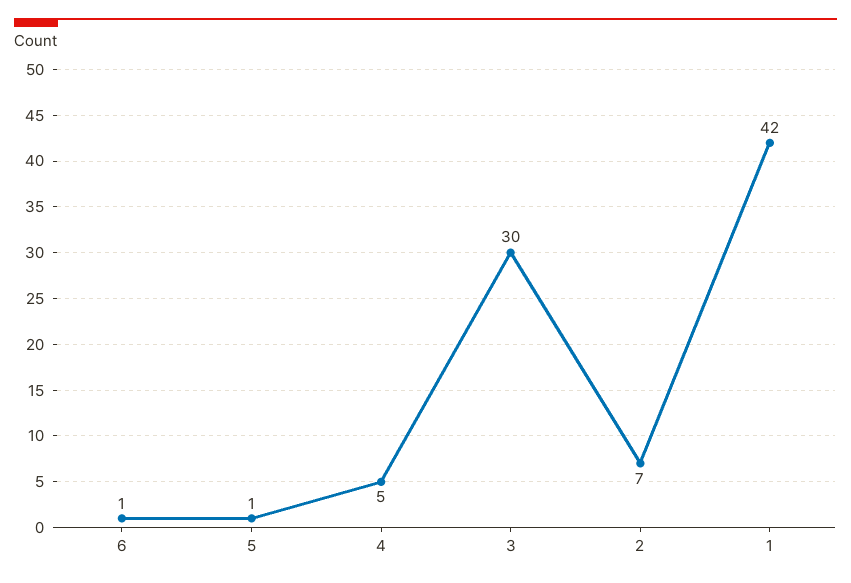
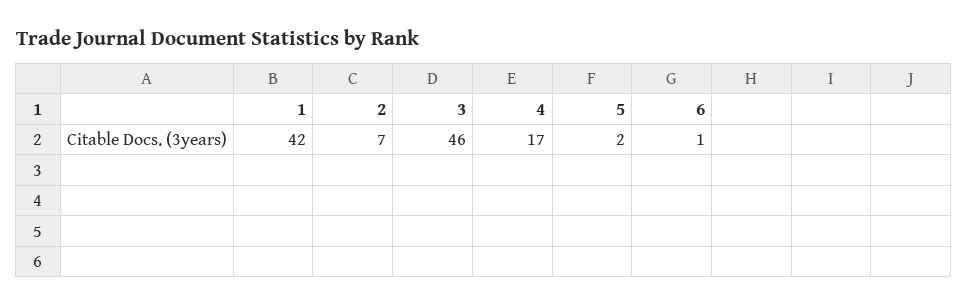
5: 1 -> 2
4: 5 -> 17
3: 30 -> 46

